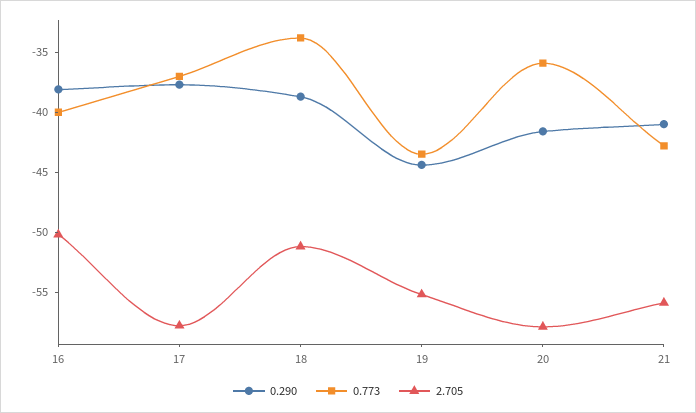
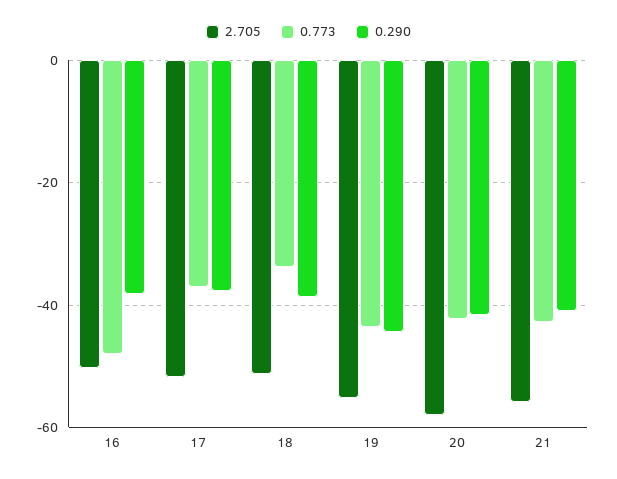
0.773, 16: -40 -> -48
2.705, 17: -58 -> -52
0.773, 20: -36 -> -42

